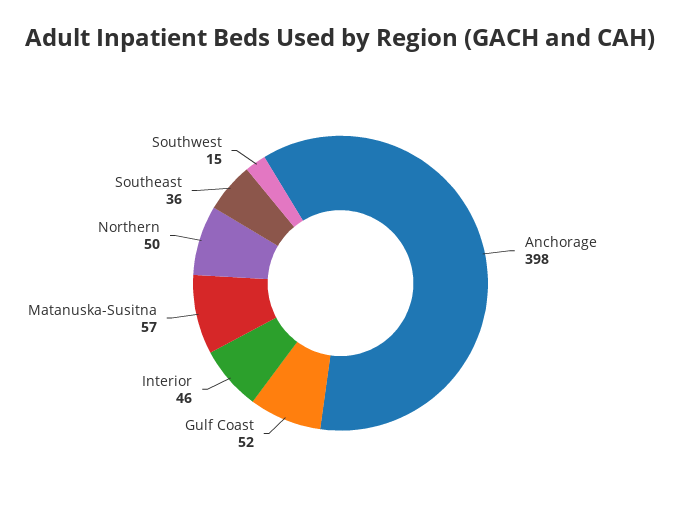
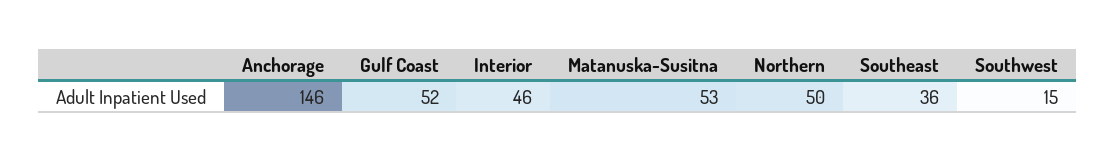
Anchorage: 398 -> 146
Matanuska-Susitna: 57 -> 53

